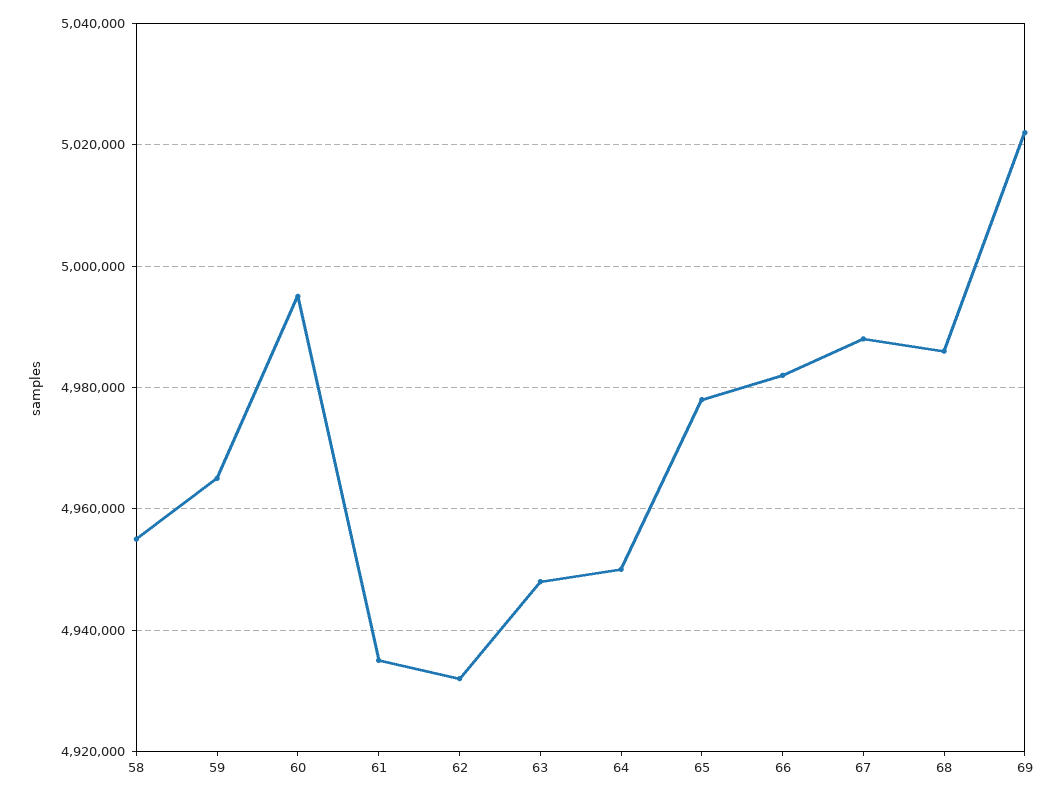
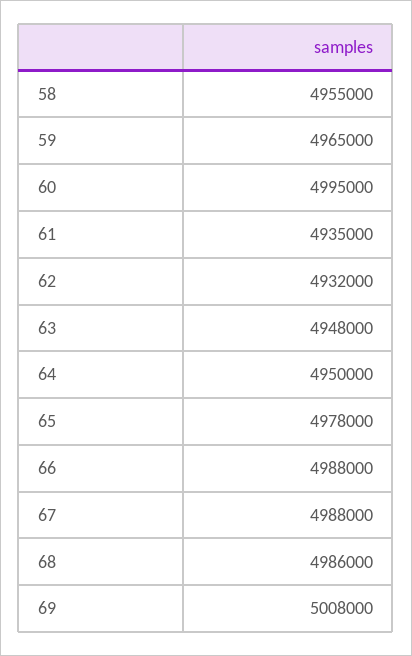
66: 4982000 -> 4988000
69: 5022000 -> 5008000

